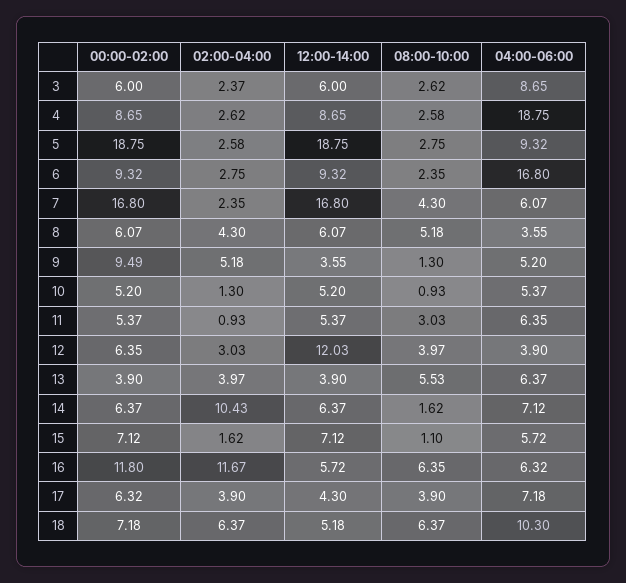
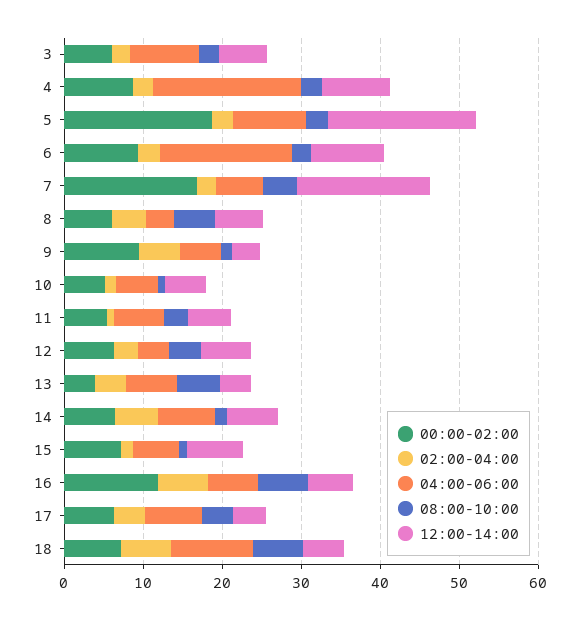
12:00-14:00, 12: 12.03 -> 6
02:00-04:00, 14: 10.43 -> 6
02:00-04:00, 16: 11.67 -> 6

